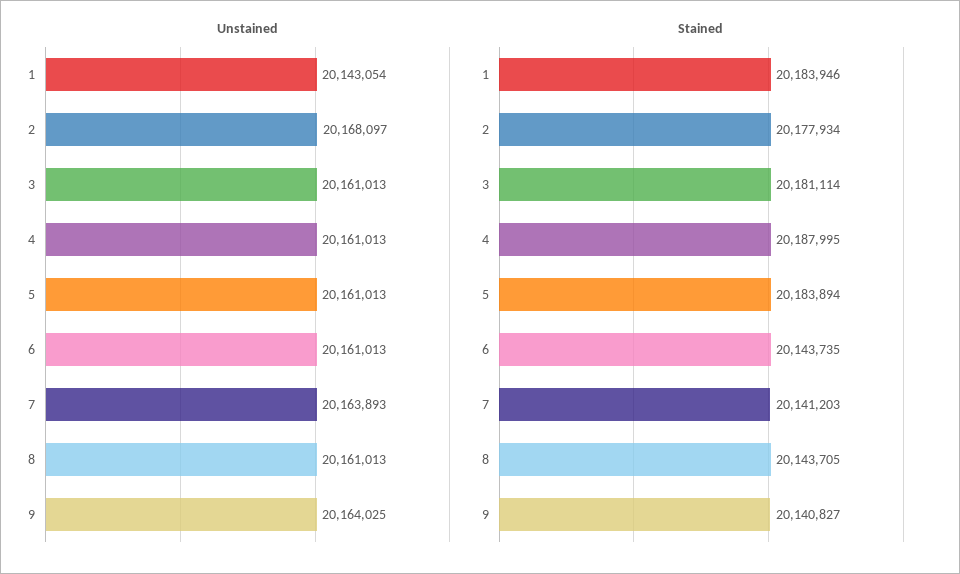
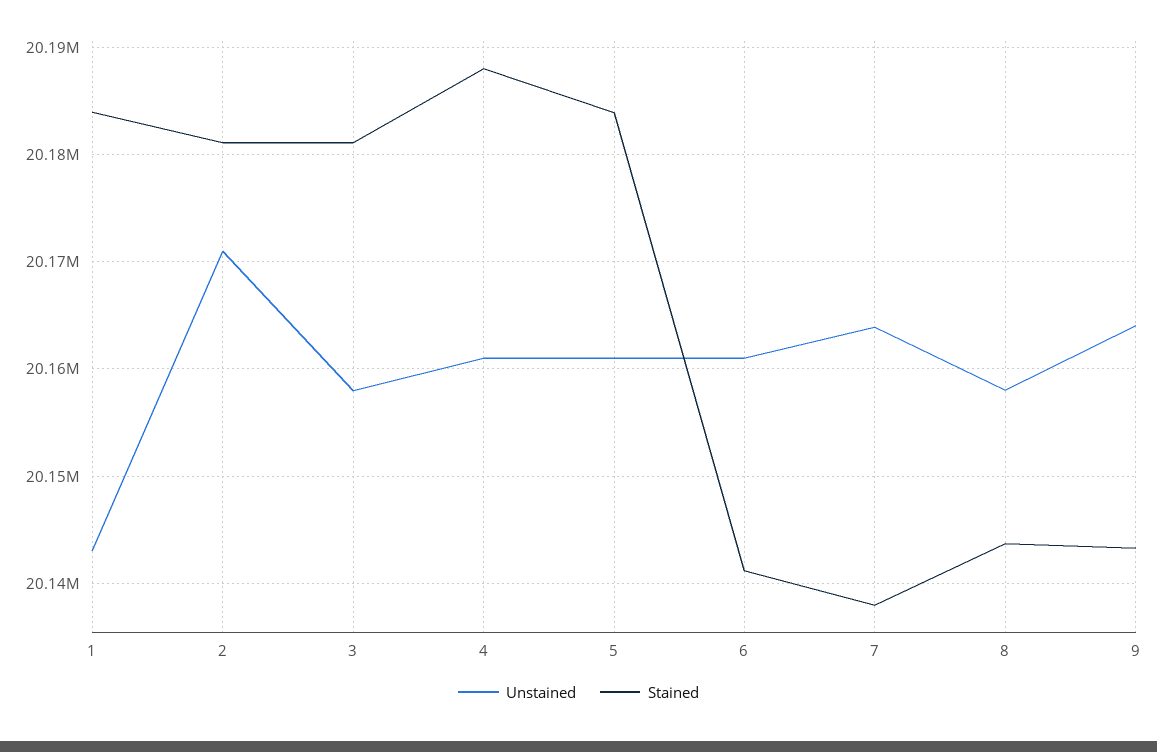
Unstained, 2: 20168097 -> 20171000
Unstained, 3: 20161013 -> 20158000
Unstained, 8: 20161013 -> 20158000
Stained, 2: 20177934 -> 20181000
Stained, 6: 20143735 -> 20141000
Stained, 7: 20141203 -> 20138000
Stained, 9: 20140827 -> 20143000

